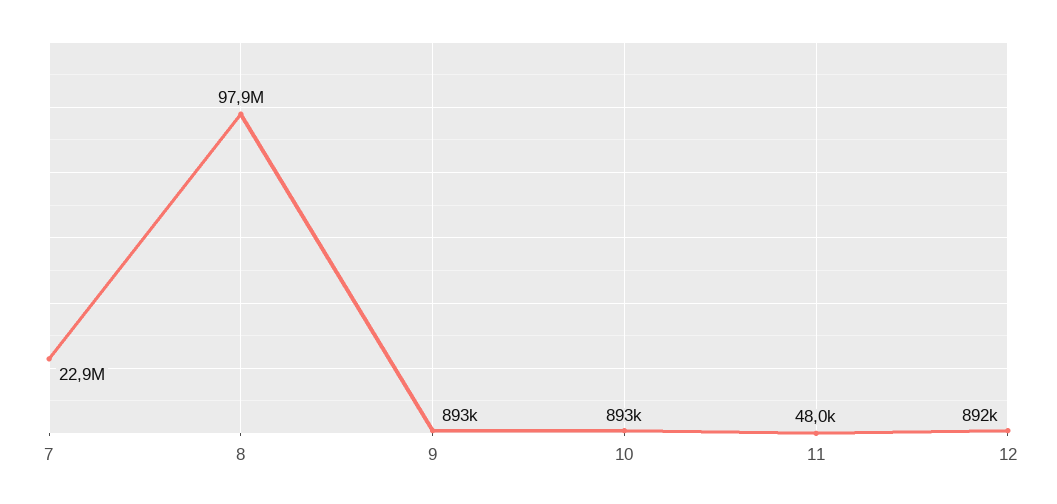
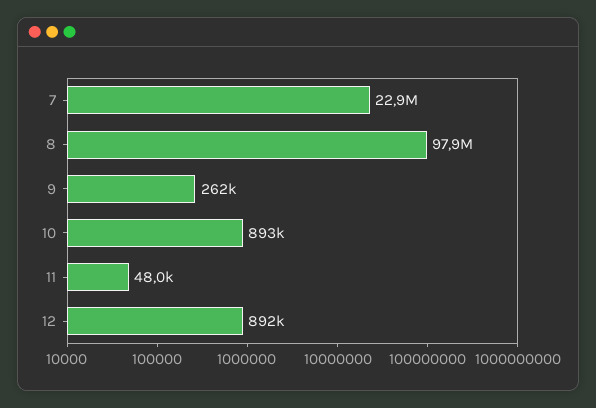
9: 893000 -> 262000

